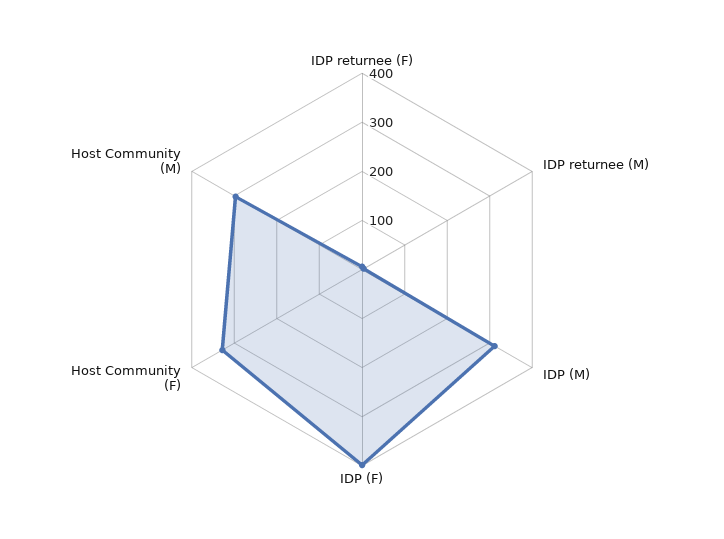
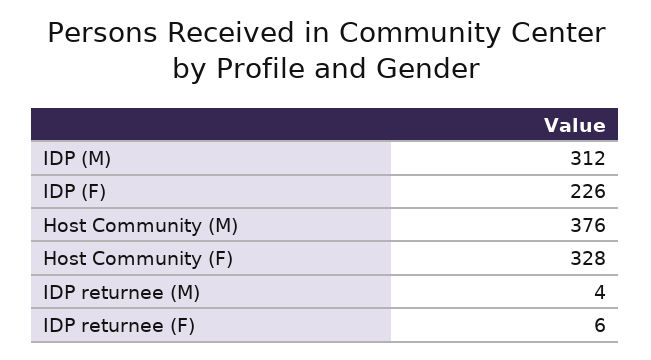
IDP (F): 400 -> 226
Host Community (M): 300 -> 376

